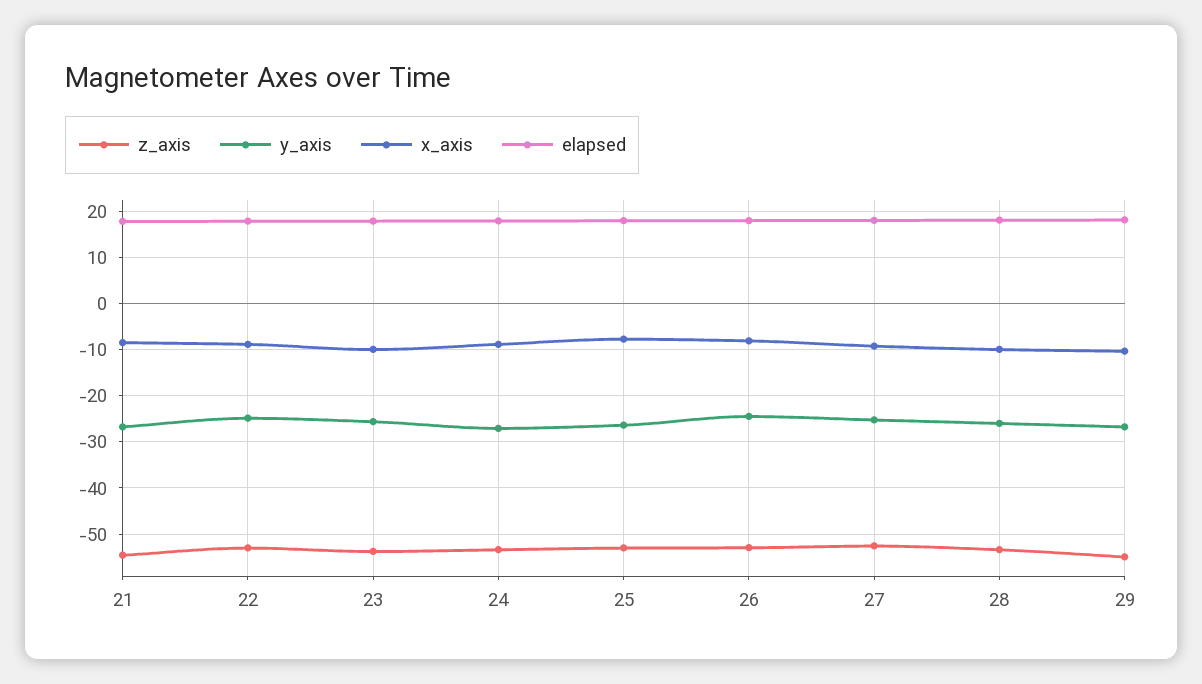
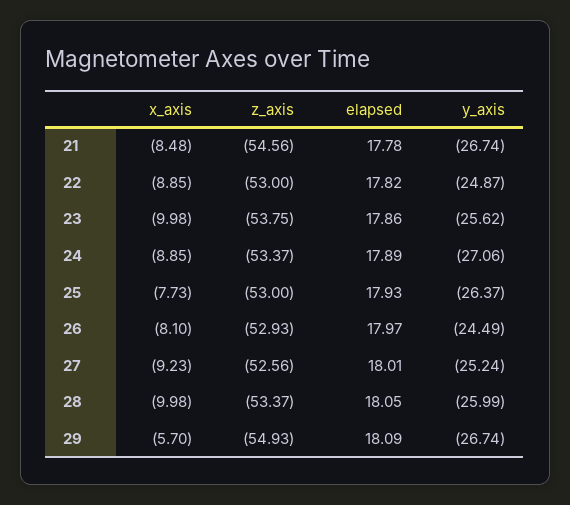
x_axis, 29: -10 -> -5.7

